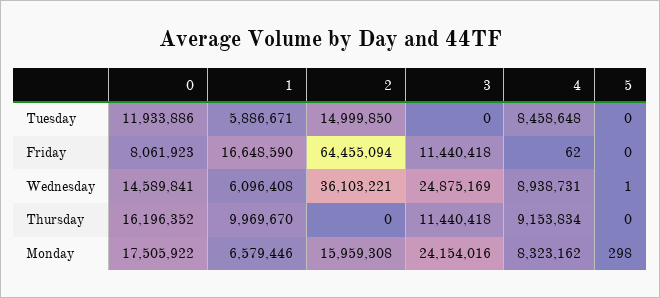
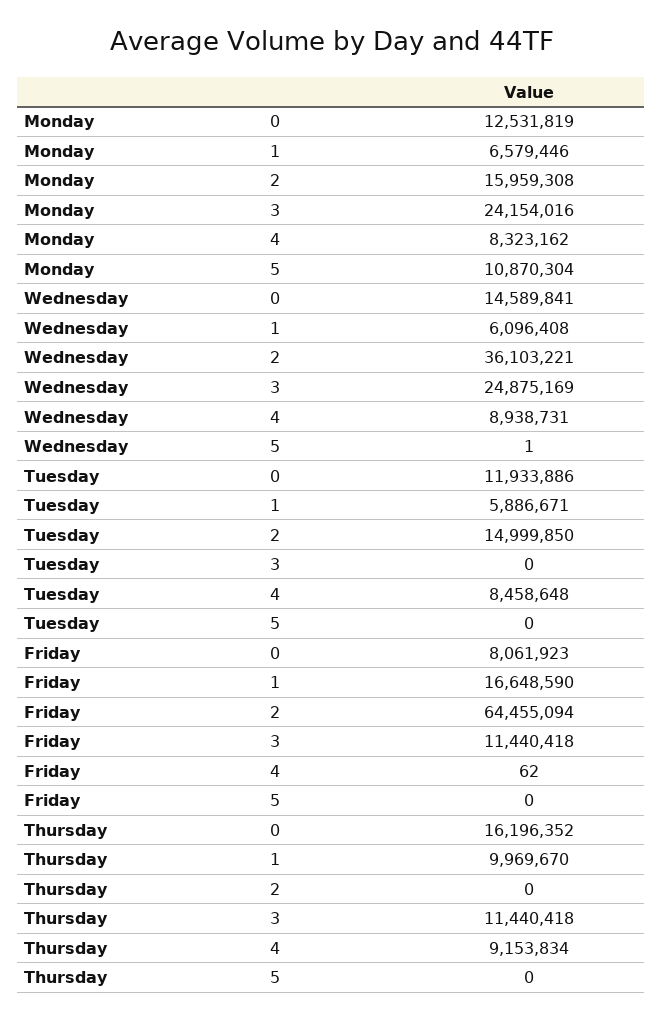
0, Monday: 17505922 -> 12531819
5, Monday: 298 -> 10870304

